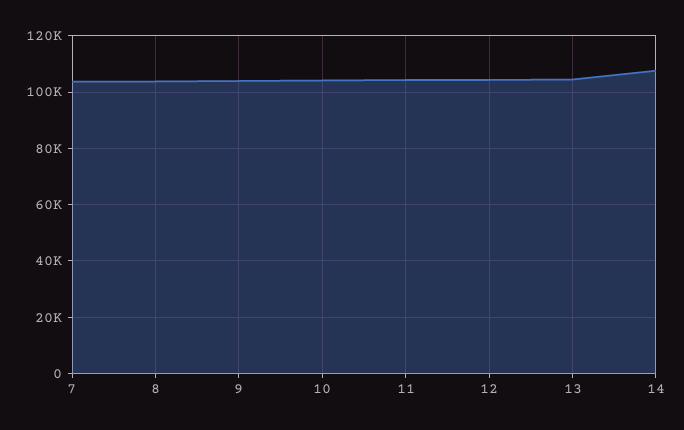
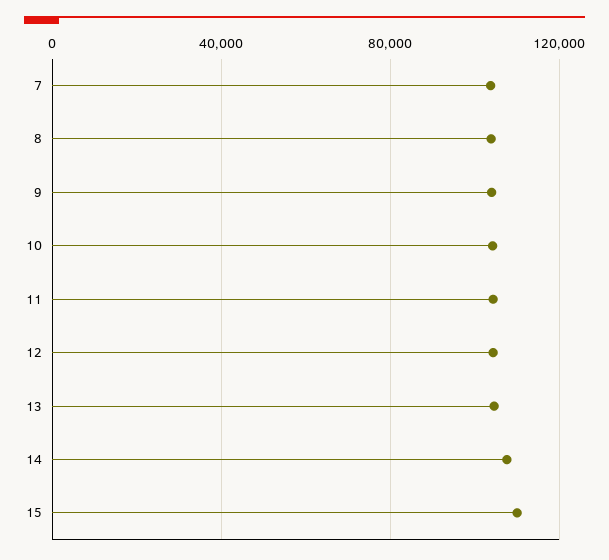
15: none -> 110000

